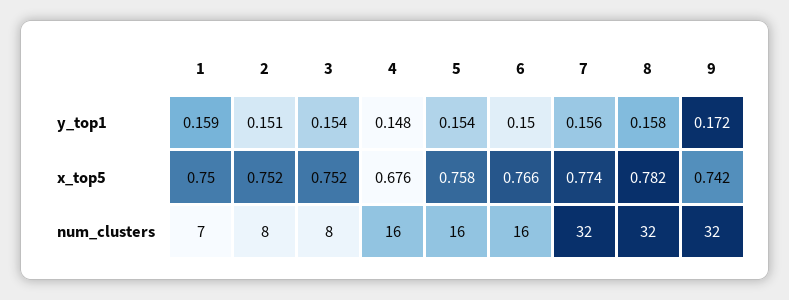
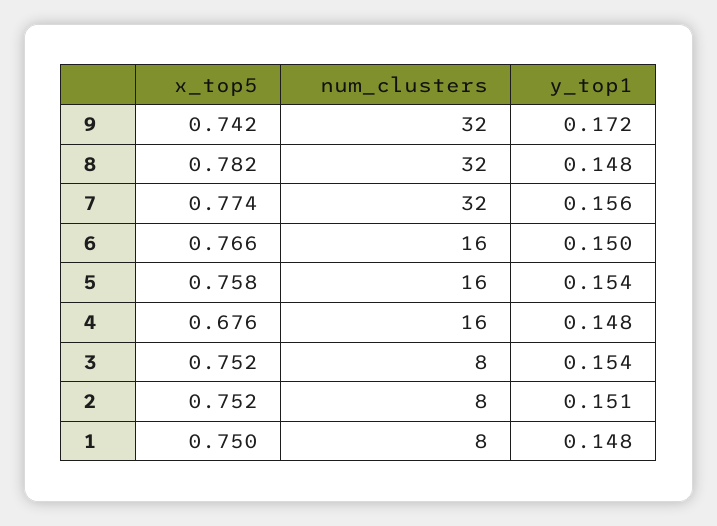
1, y_top1: 0.159 -> 0.148
8, y_top1: 0.158 -> 0.148
1, num_clusters: 7 -> 8

